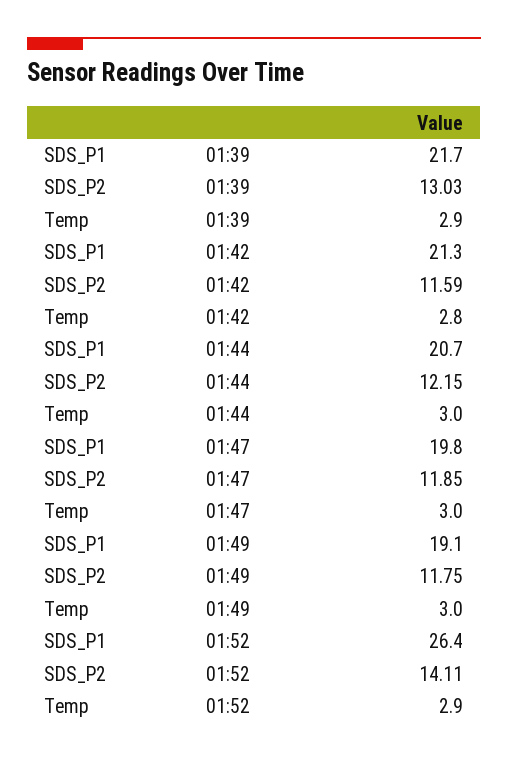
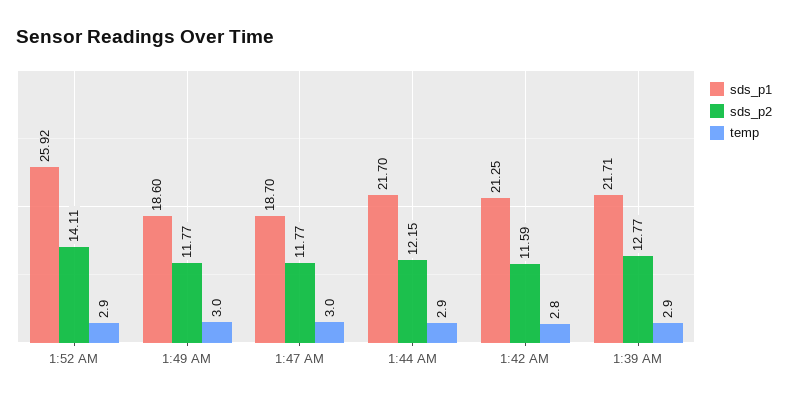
SDS_P2, 01:39: 13.03 -> 12.77
SDS_P1, 01:44: 20.7 -> 21.7
Temp, 01:44: 3 -> 2.9
SDS_P1, 01:47: 19.8 -> 18.7
SDS_P2, 01:47: 11.85 -> 11.77
SDS_P1, 01:49: 19.1 -> 18.6
SDS_P2, 01:49: 11.75 -> 11.77
SDS_P1, 01:52: 26.4 -> 25.92

